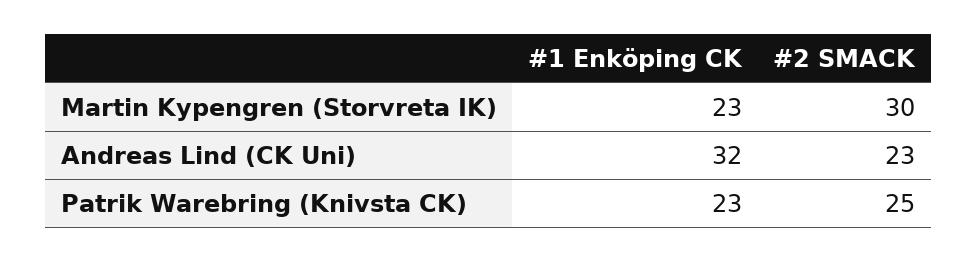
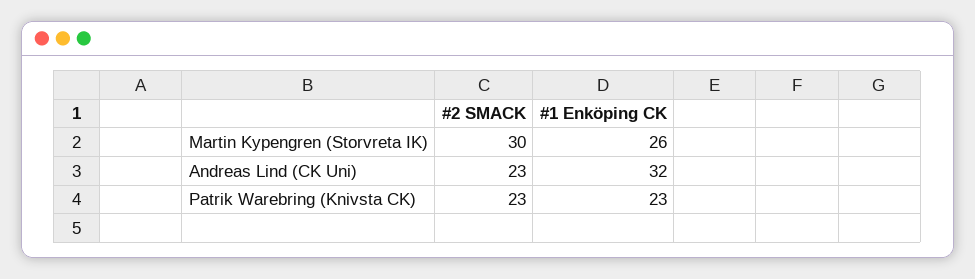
#1 Enköping CK, Martin Kypengren (Storvreta IK): 23 -> 26
#2 SMACK, Patrik Warebring (Knivsta CK): 25 -> 23

